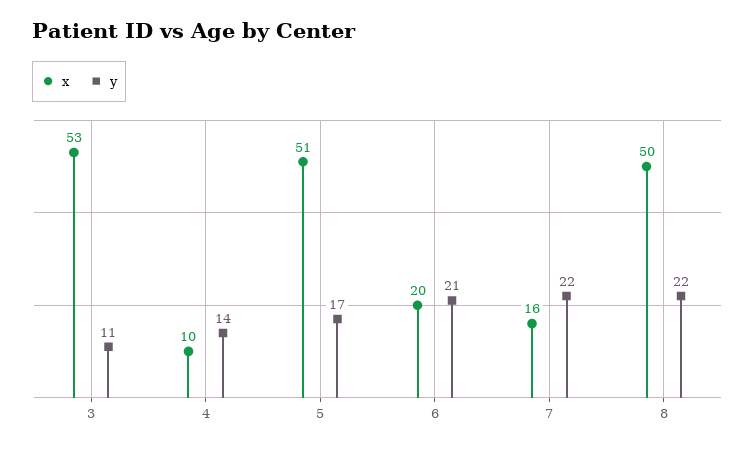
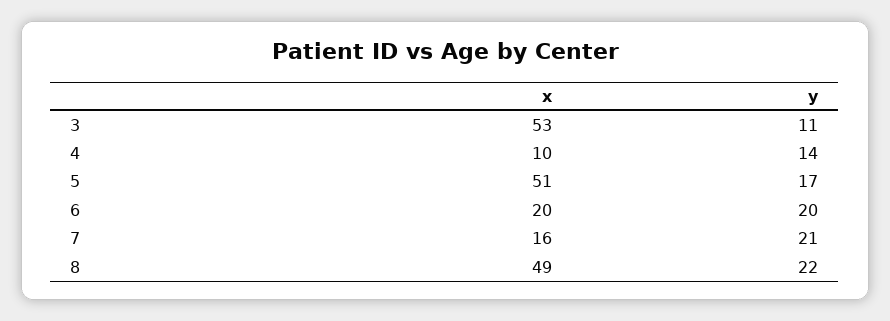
y, 6: 21 -> 20
y, 7: 22 -> 21
x, 8: 50 -> 49

